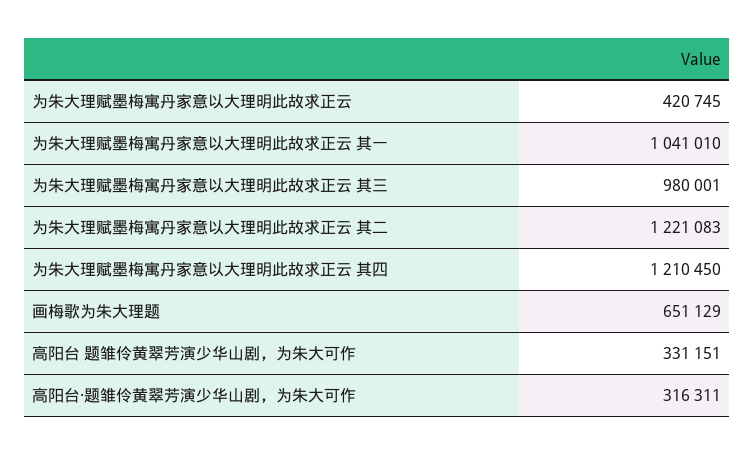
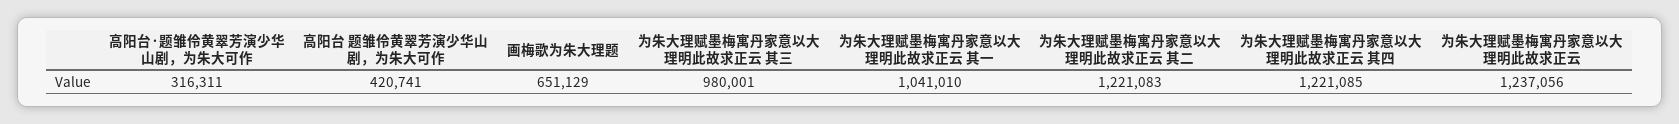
为朱大理赋墨梅寓丹家意以大理明此故求正云: 420745 -> 1237056
为朱大理赋墨梅寓丹家意以大理明此故求正云 其四: 1210450 -> 1221085
高阳台 题雏伶黄翠芳演少华山剧，为朱大可作: 331151 -> 420741

